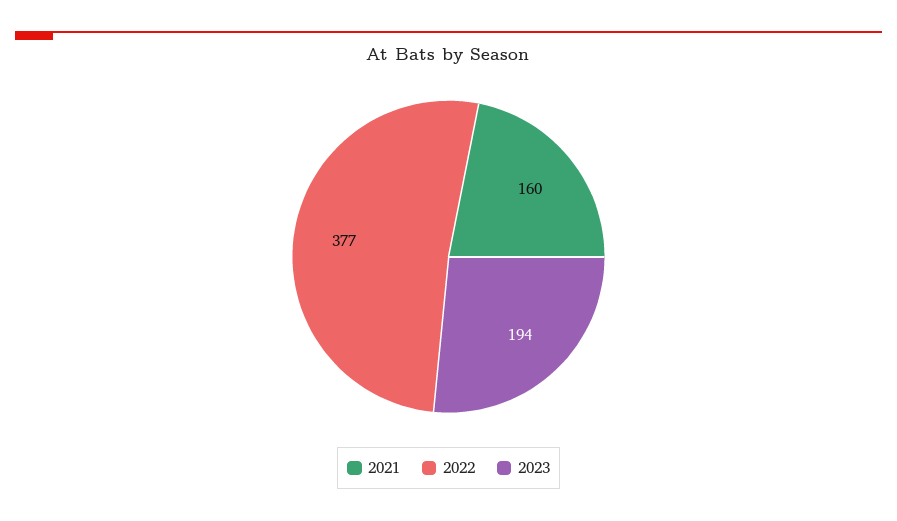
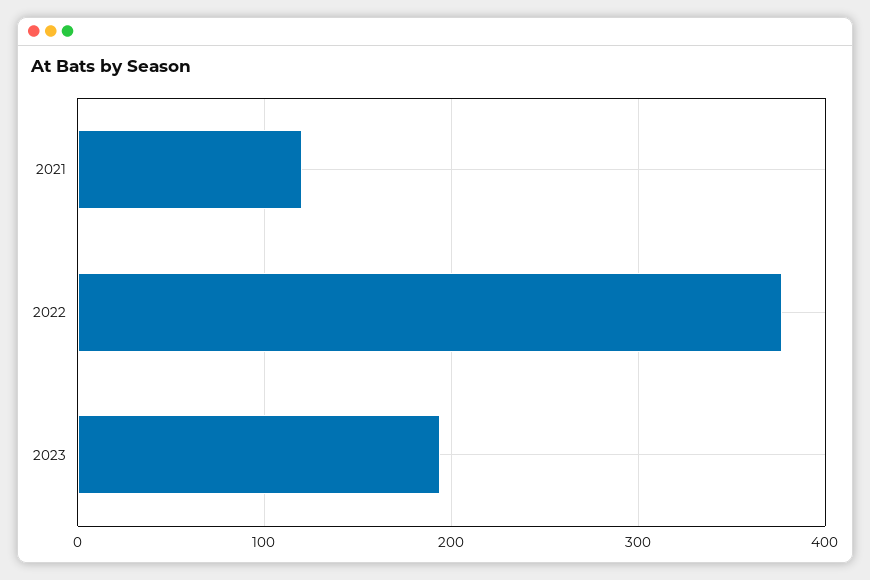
2021: 160 -> 120

